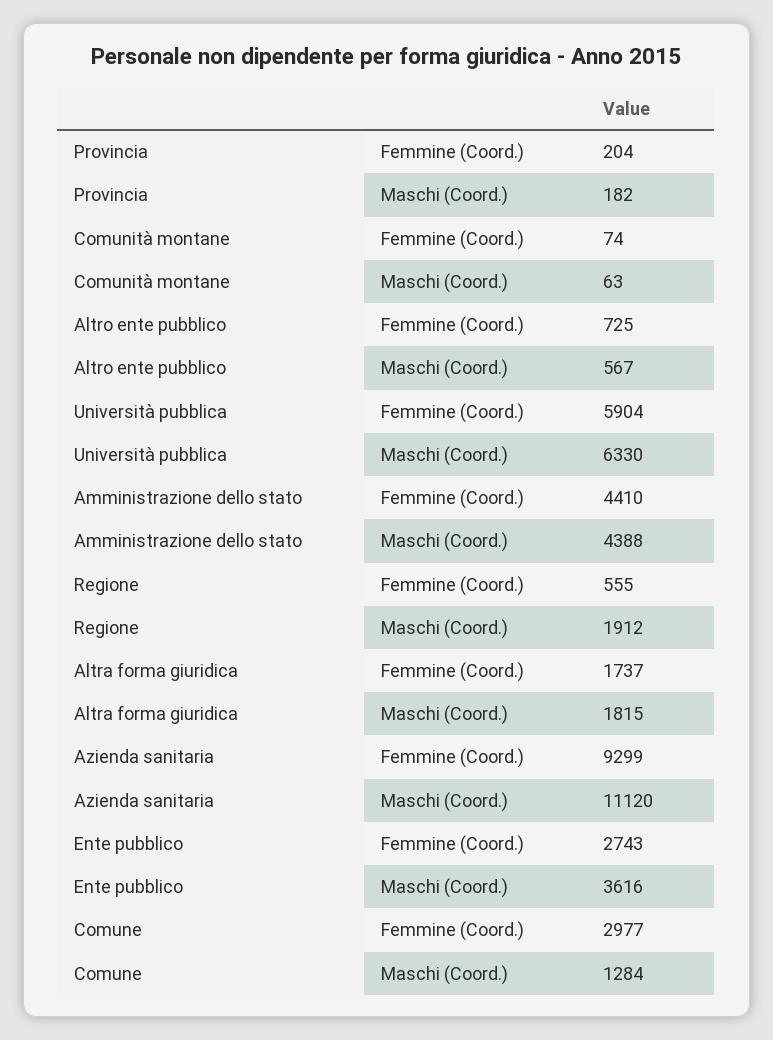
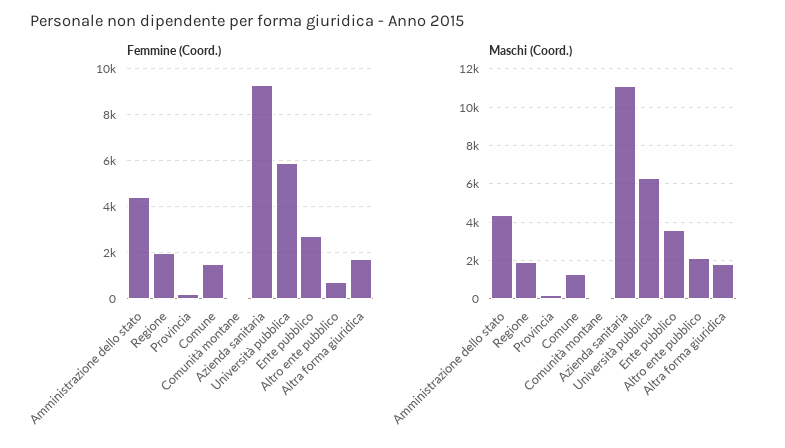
Maschi (Coord.), Altro ente pubblico: 567 -> 2000
Femmine (Coord.), Regione: 555 -> 2000
Femmine (Coord.), Comune: 2977 -> 1500

